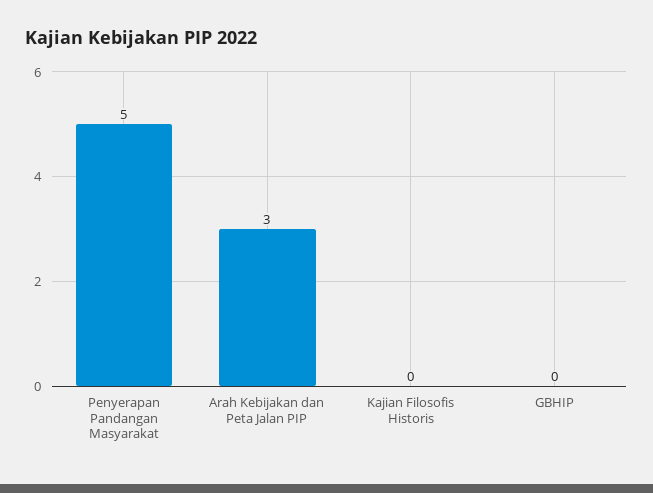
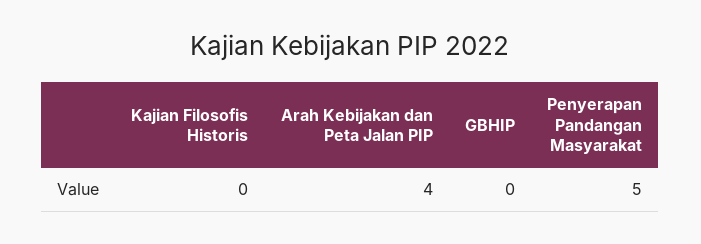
Arah Kebijakan dan Peta Jalan PIP: 3 -> 4

